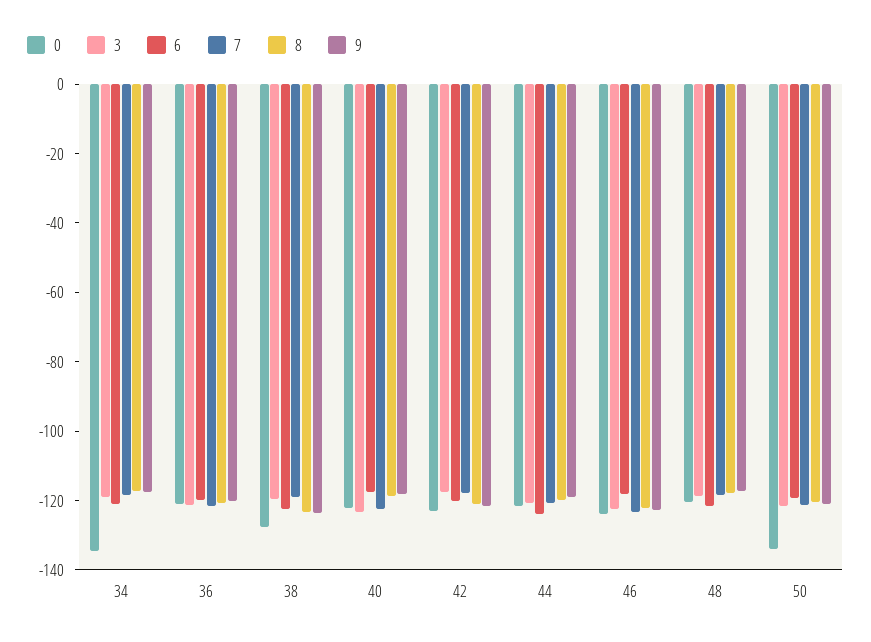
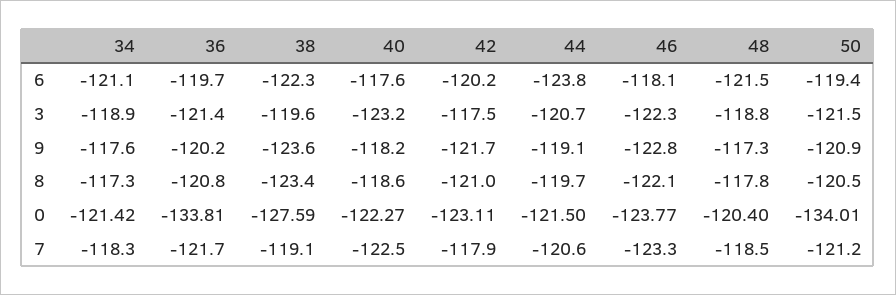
0, 34: -135 -> -121.42
0, 36: -120 -> -133.81

